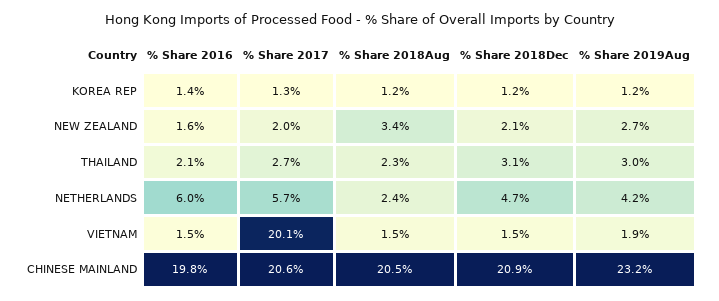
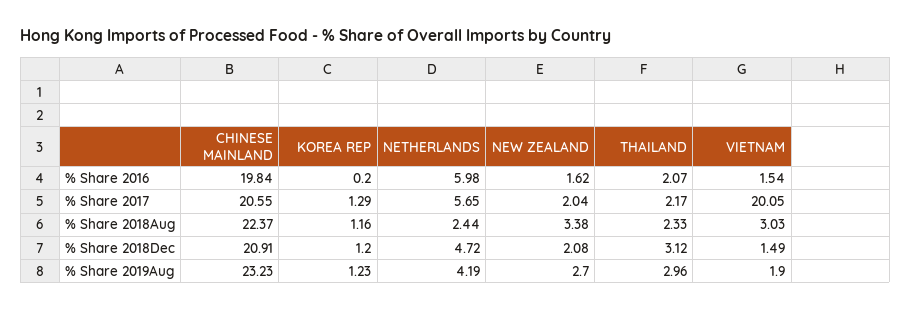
% Share 2016, KOREA REP: 1.4 -> 0.2
% Share 2017, THAILAND: 2.7 -> 2.17
% Share 2018Aug, VIETNAM: 1.5 -> 3.03
% Share 2018Aug, CHINESE MAINLAND: 20.5 -> 22.37

